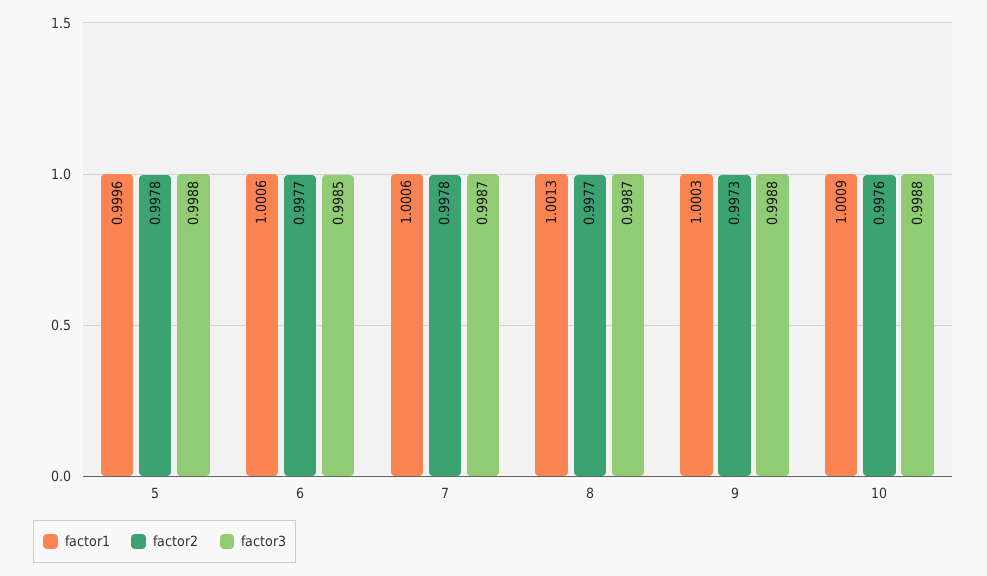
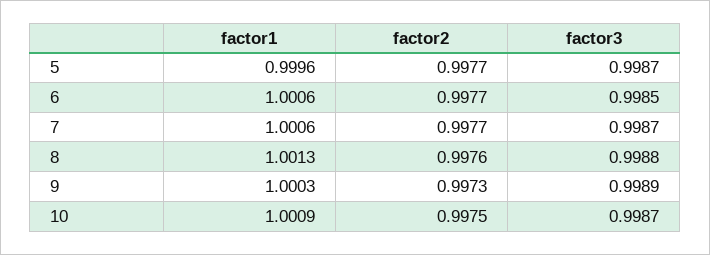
factor2, 5: 0.9978 -> 0.9977
factor3, 5: 0.9988 -> 0.9987
factor2, 7: 0.9978 -> 0.9977
factor2, 8: 0.9977 -> 0.9976
factor3, 8: 0.9987 -> 0.9988
factor3, 9: 0.9988 -> 0.9989
factor2, 10: 0.9976 -> 0.9975
factor3, 10: 0.9988 -> 0.9987

